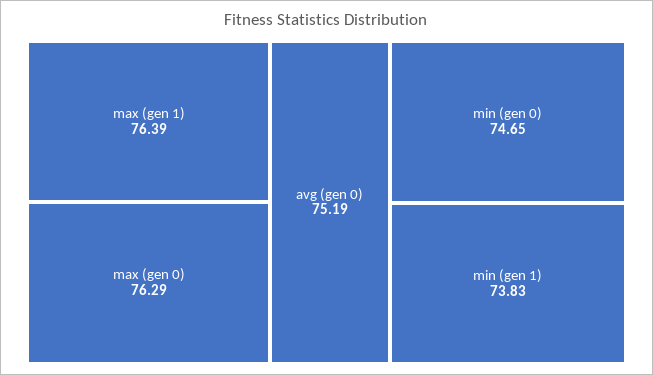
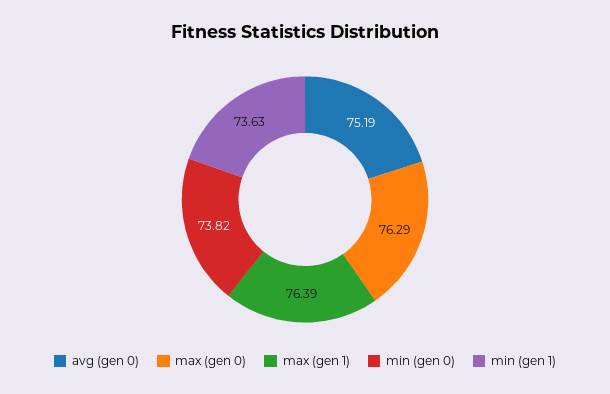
min (gen 0): 74.65 -> 73.82
min (gen 1): 73.83 -> 73.63

